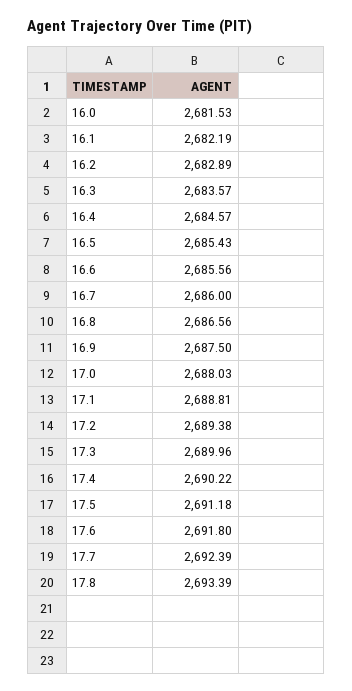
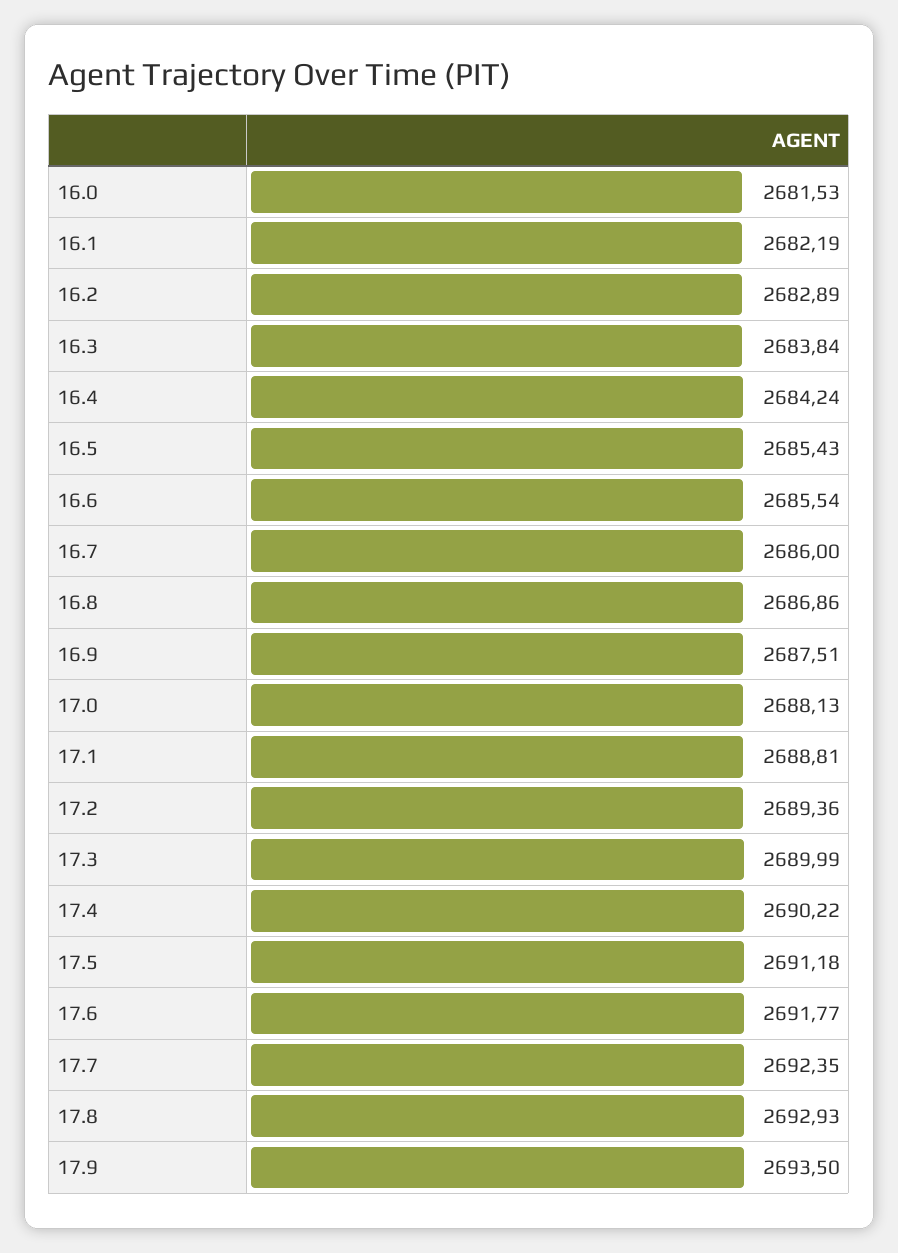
16.3: 2683.57 -> 2683.84
16.4: 2684.57 -> 2684.24
16.6: 2685.56 -> 2685.54
16.8: 2686.56 -> 2686.86
16.9: 2687.5 -> 2687.51
17.0: 2688.03 -> 2688.13
17.2: 2689.38 -> 2689.36
17.3: 2689.96 -> 2689.99
17.6: 2691.8 -> 2691.77
17.7: 2692.39 -> 2692.35
17.8: 2693.39 -> 2692.93
17.9: none -> 2693.5

